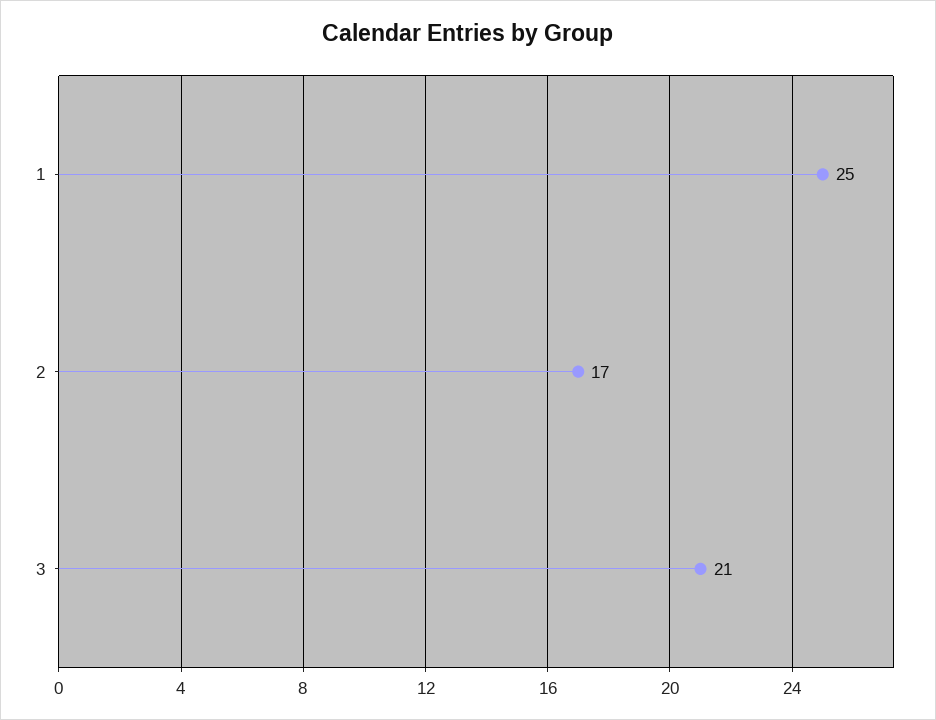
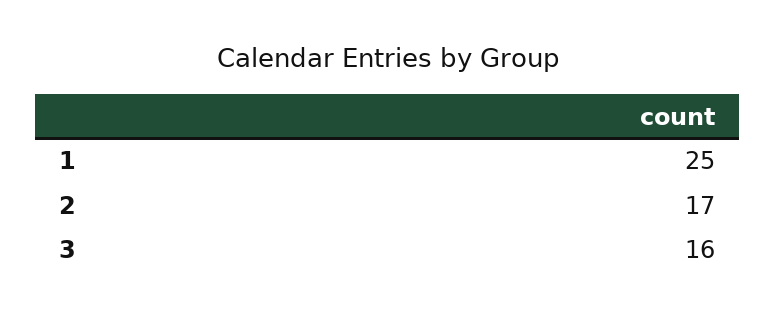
3: 21 -> 16

